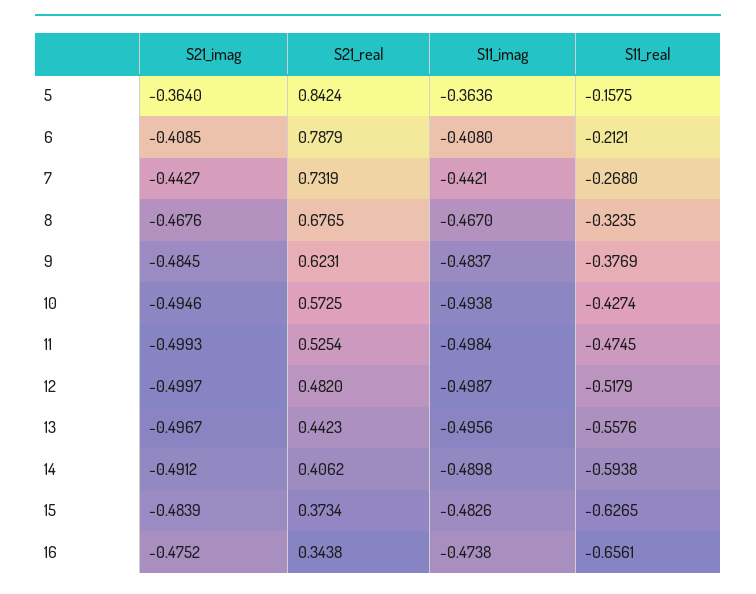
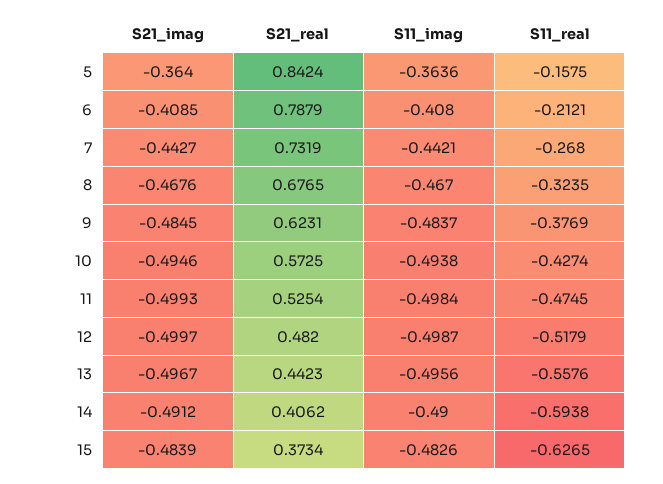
S11_imag, 14: -0.4898 -> -0.49
S21_imag, 16: -0.4752 -> none
S21_real, 16: 0.3438 -> none
S11_imag, 16: -0.4738 -> none
S11_real, 16: -0.6561 -> none

